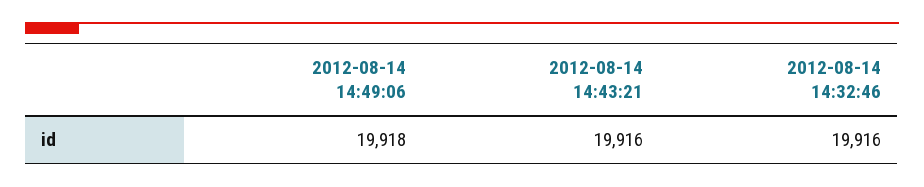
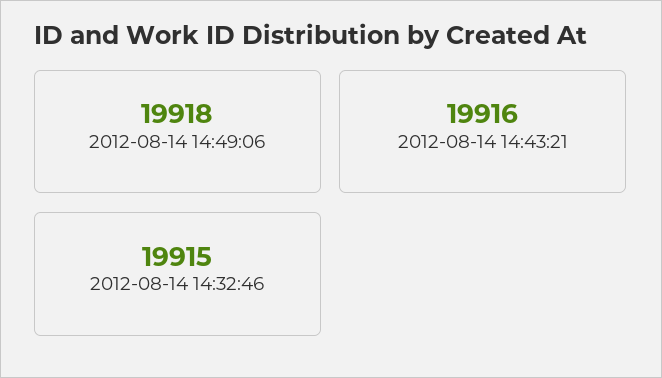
2012-08-14 14:32:46: 19916 -> 19915

